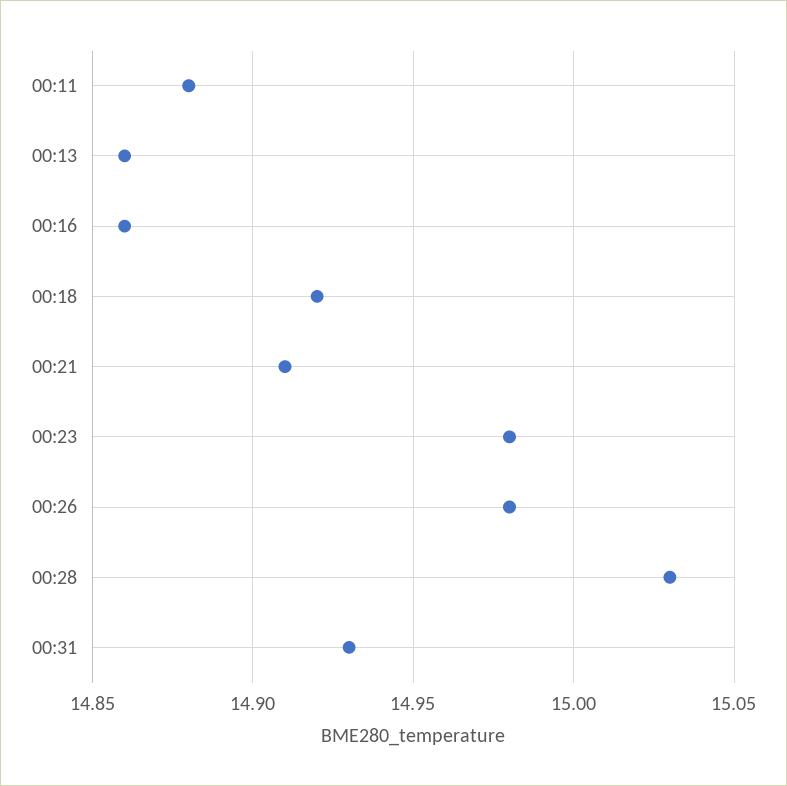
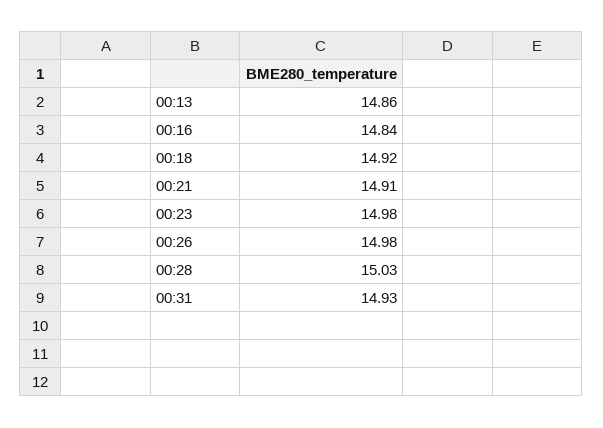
00:11: 14.88 -> none
00:16: 14.86 -> 14.84

